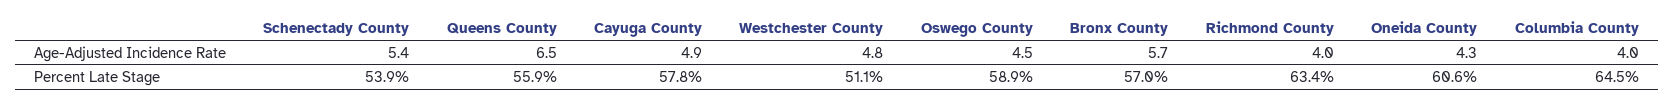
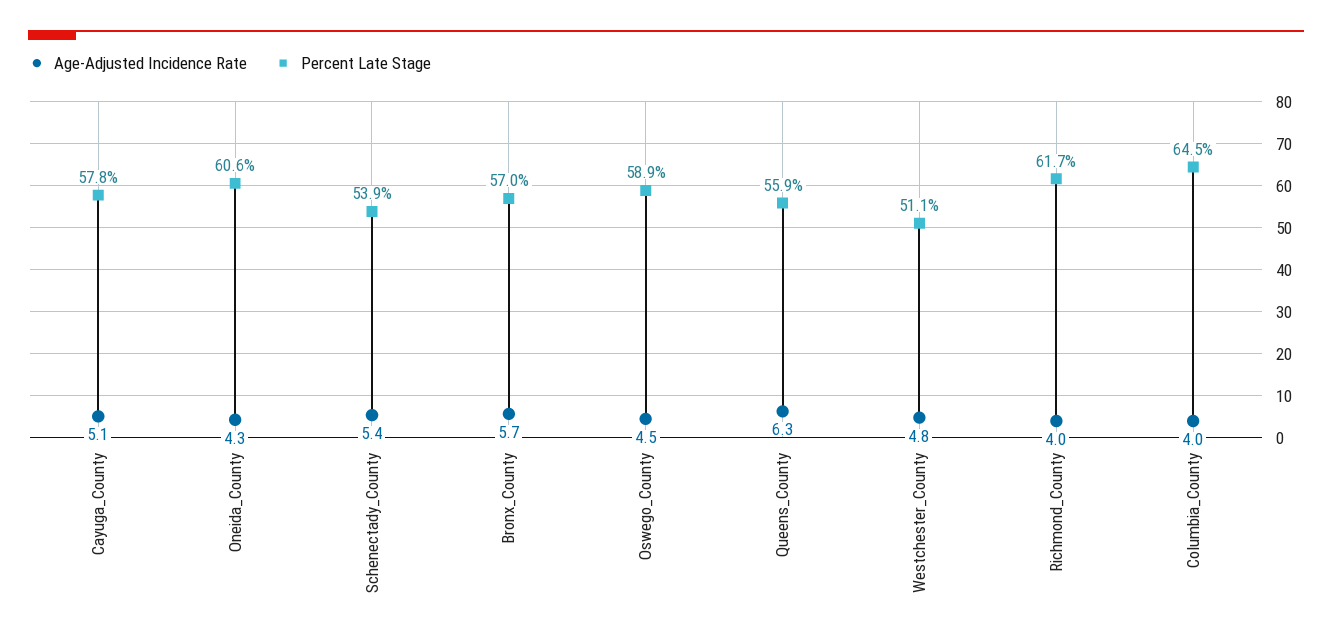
Age-Adjusted Incidence Rate, Queens County: 6.5 -> 6.3
Age-Adjusted Incidence Rate, Cayuga County: 4.9 -> 5.1
Percent Late Stage, Richmond County: 63.4 -> 61.7

